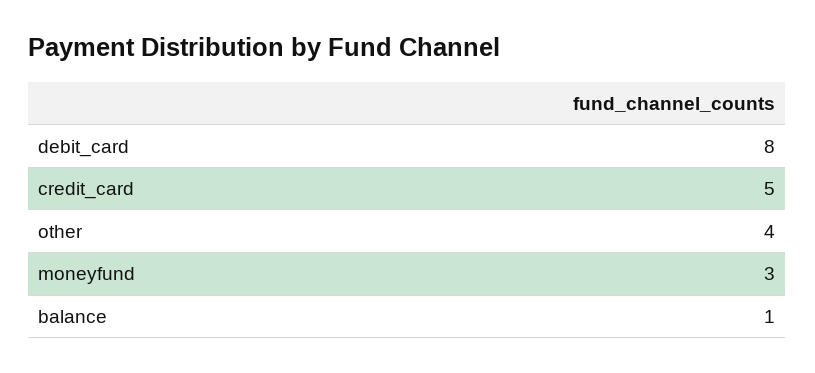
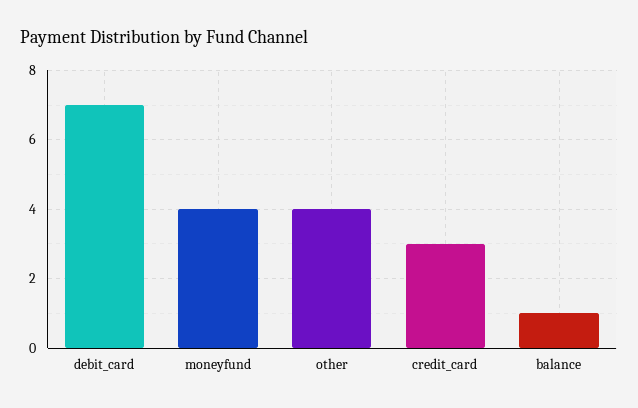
debit_card: 8 -> 7
credit_card: 5 -> 3
moneyfund: 3 -> 4

